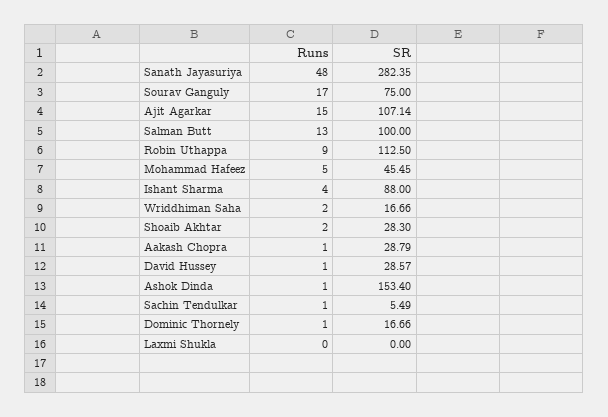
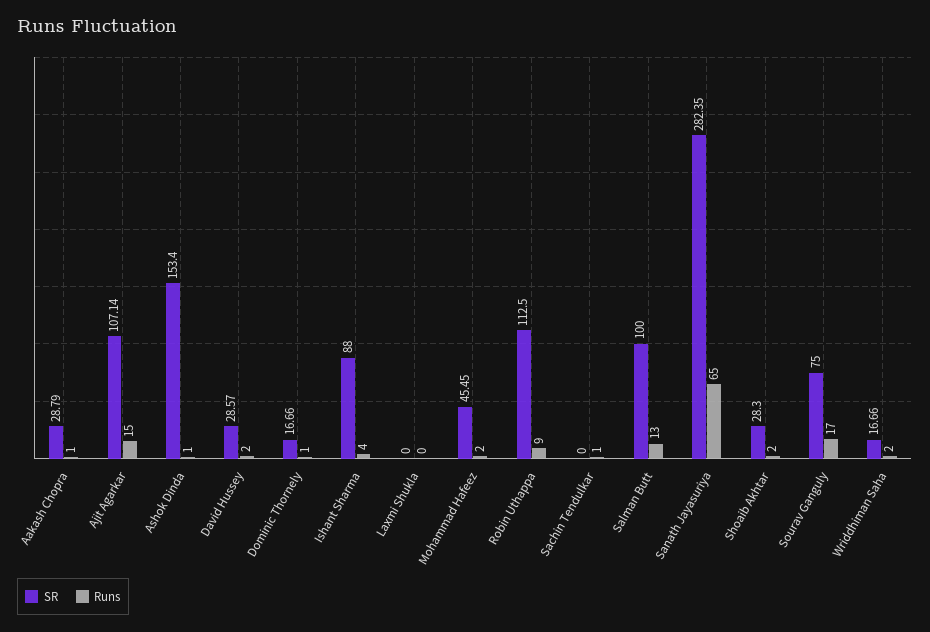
Runs, Sanath Jayasuriya: 48 -> 65
Runs, Mohammad Hafeez: 5 -> 2
Runs, David Hussey: 1 -> 2
SR, Sachin Tendulkar: 5.49 -> 0

